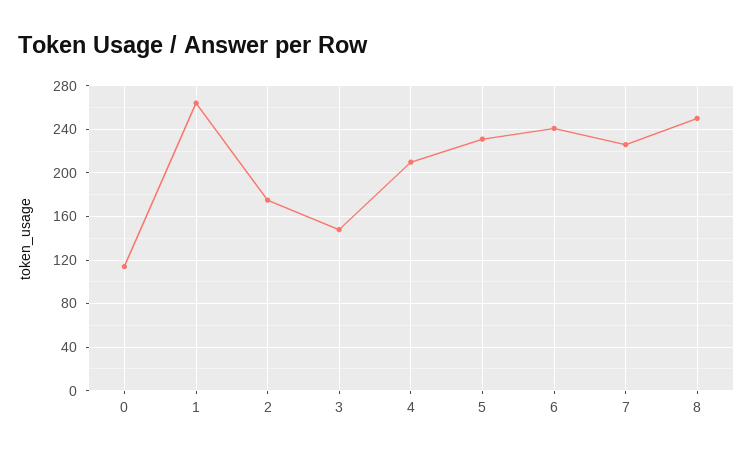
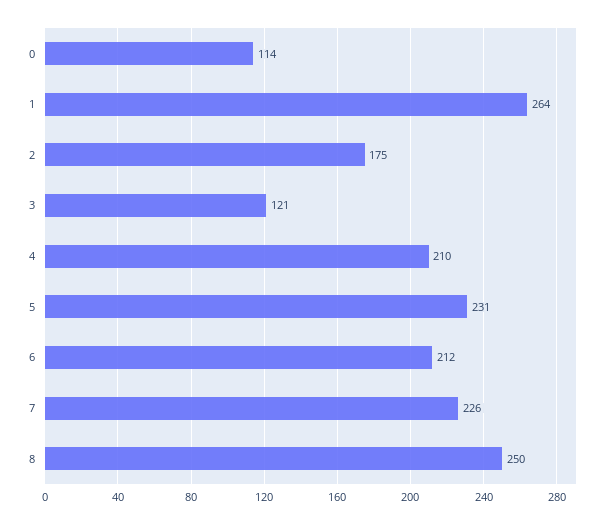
3: 150 -> 121
6: 240 -> 212

